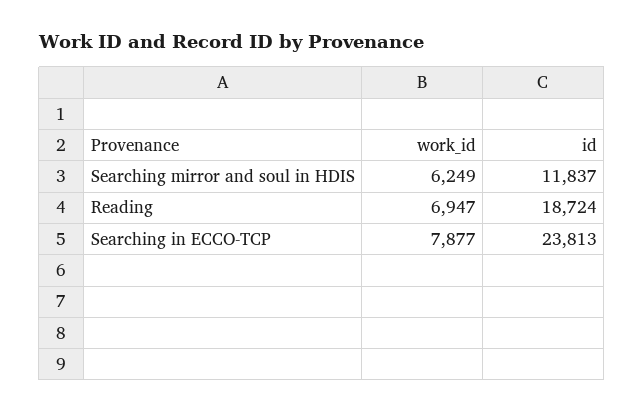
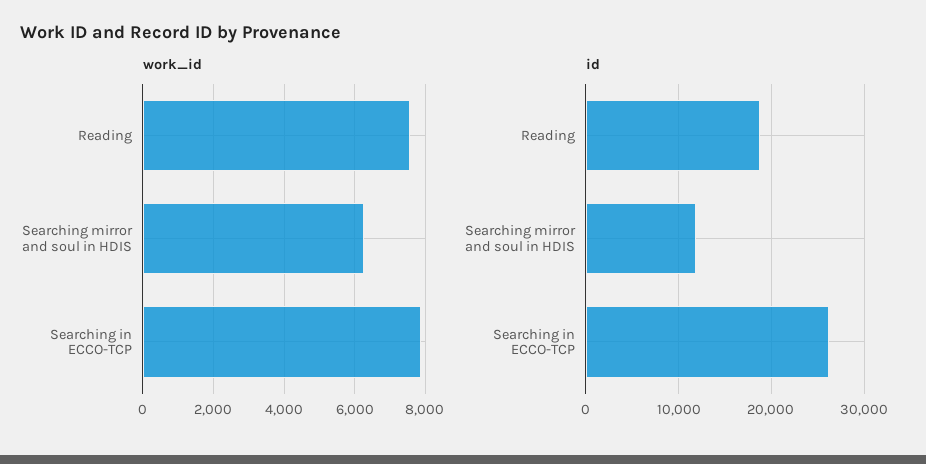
work_id, Reading: 6947 -> 7600
id, Searching in ECCO-TCP: 23813 -> 26000

